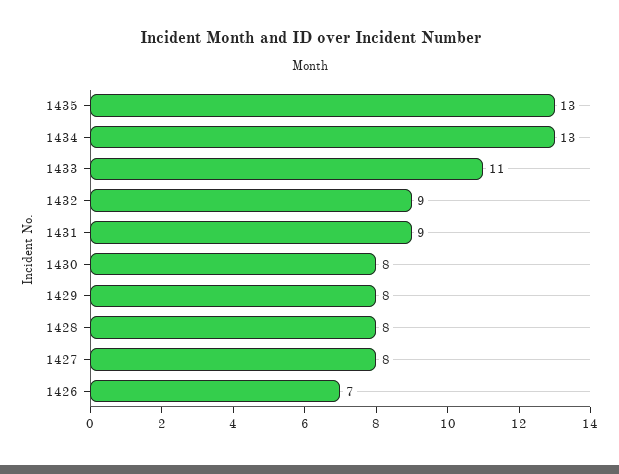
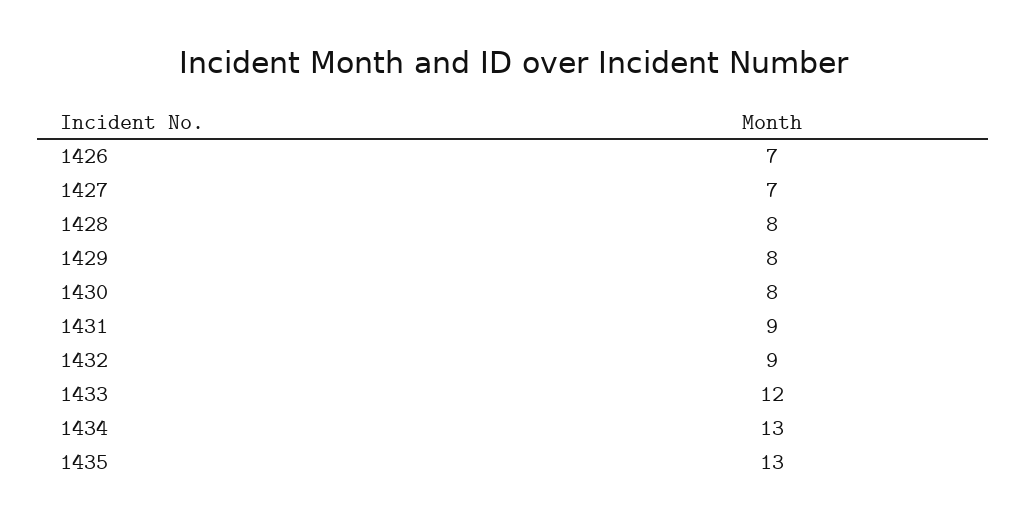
1433: 11 -> 12
1427: 8 -> 7

